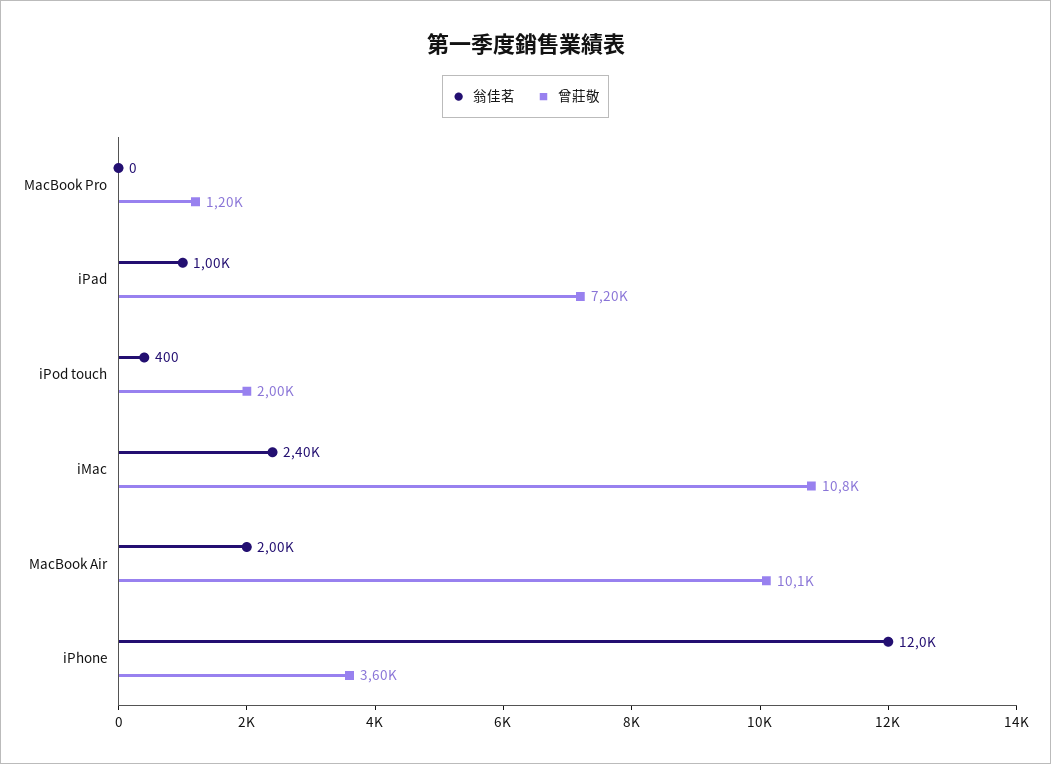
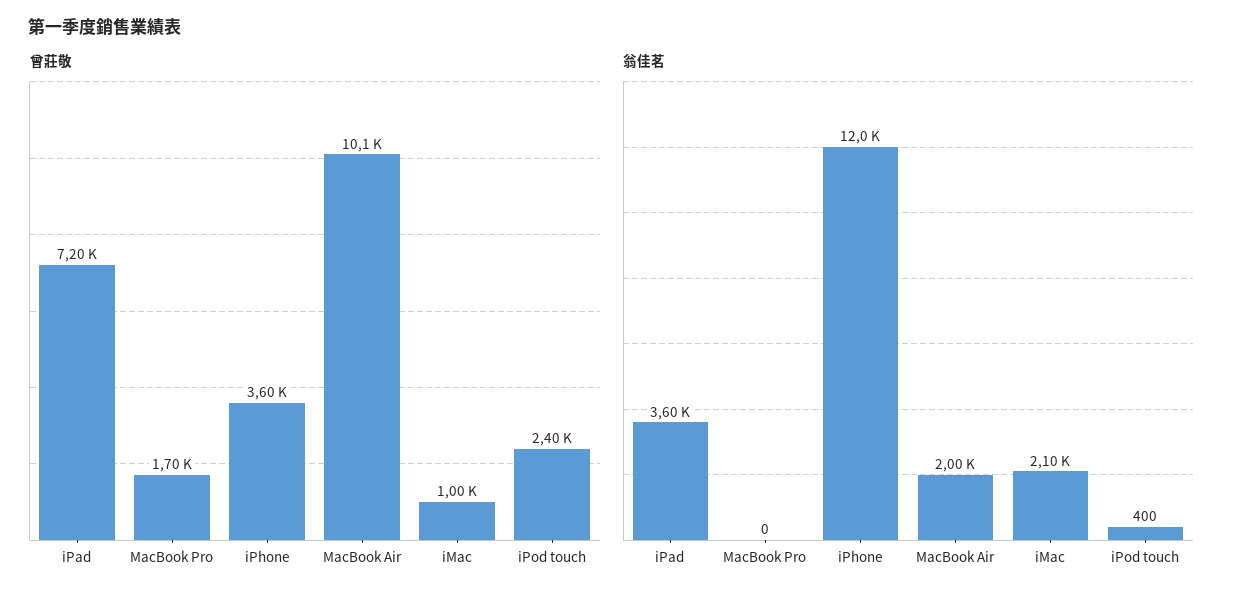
曾莊敬, MacBook Pro: 1200 -> 1700
翁佳茗, iPad: 1000 -> 3600
曾莊敬, iPod touch: 2000 -> 2400
翁佳茗, iMac: 2400 -> 2100
曾莊敬, iMac: 10800 -> 1000

